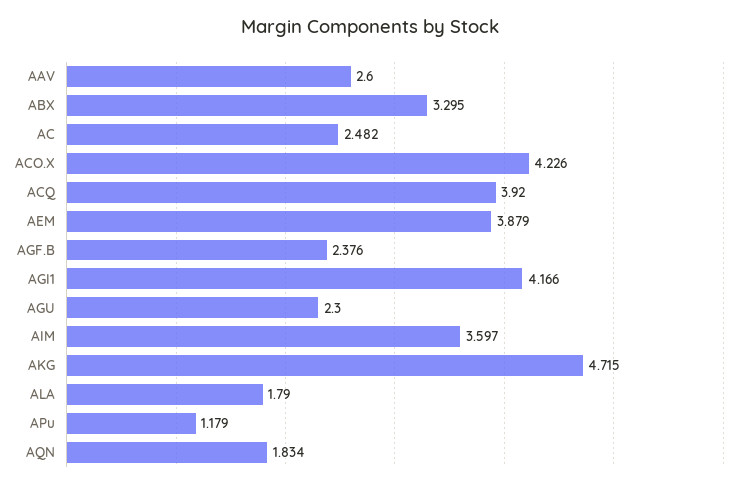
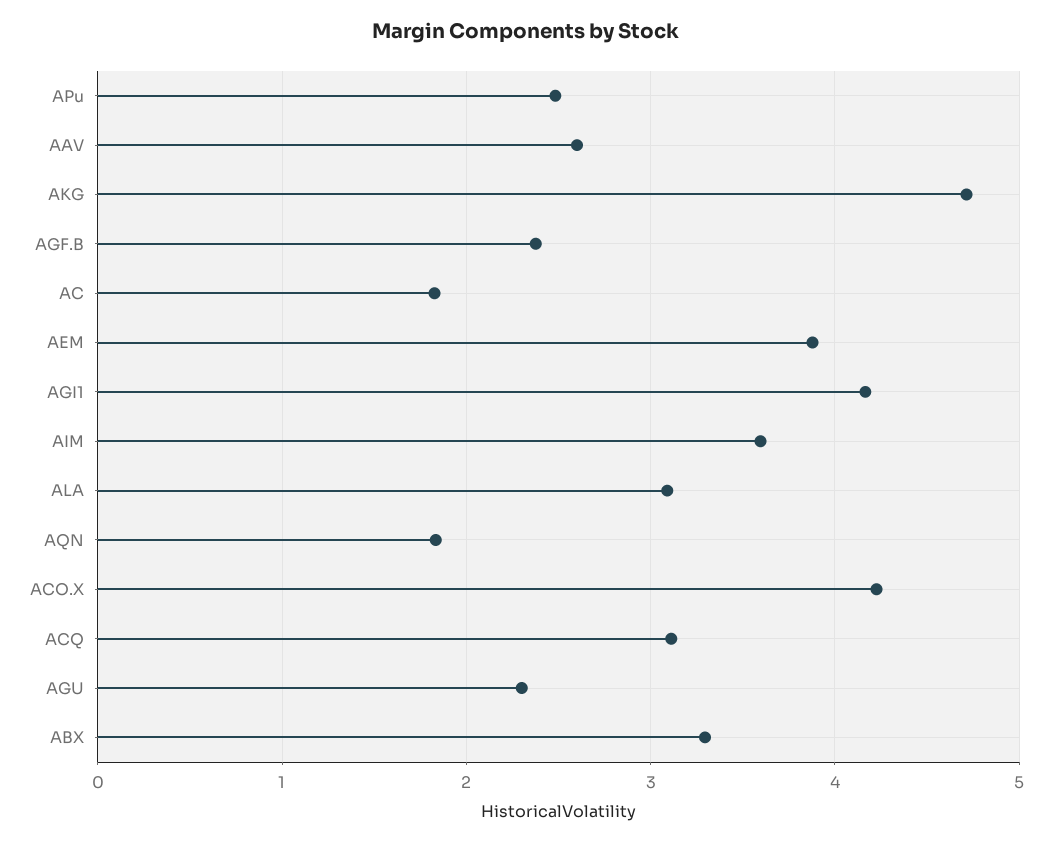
AC: 2.482 -> 1.8
ACQ: 3.92 -> 3.1
ALA: 1.79 -> 3.1
APu: 1.179 -> 2.5

